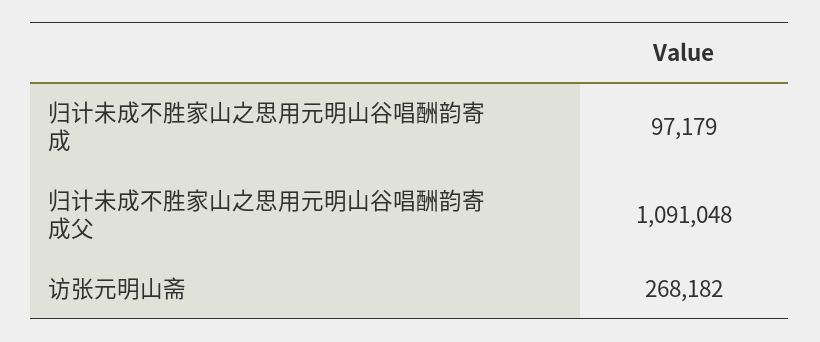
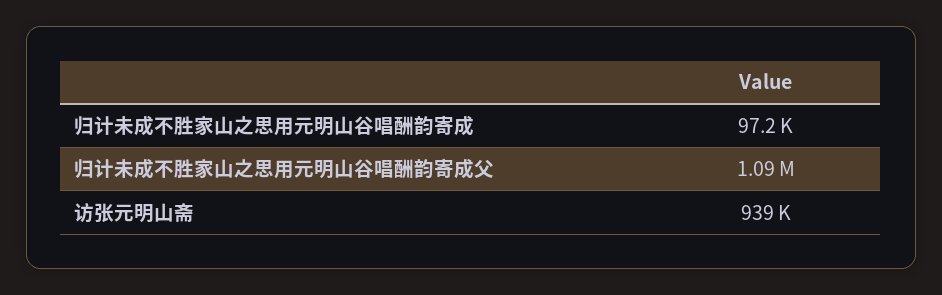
访张元明山斋: 268182 -> 939000

